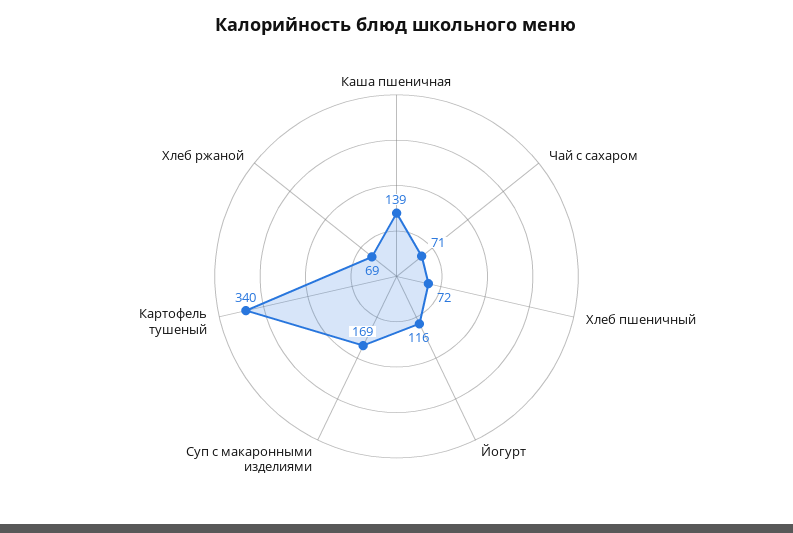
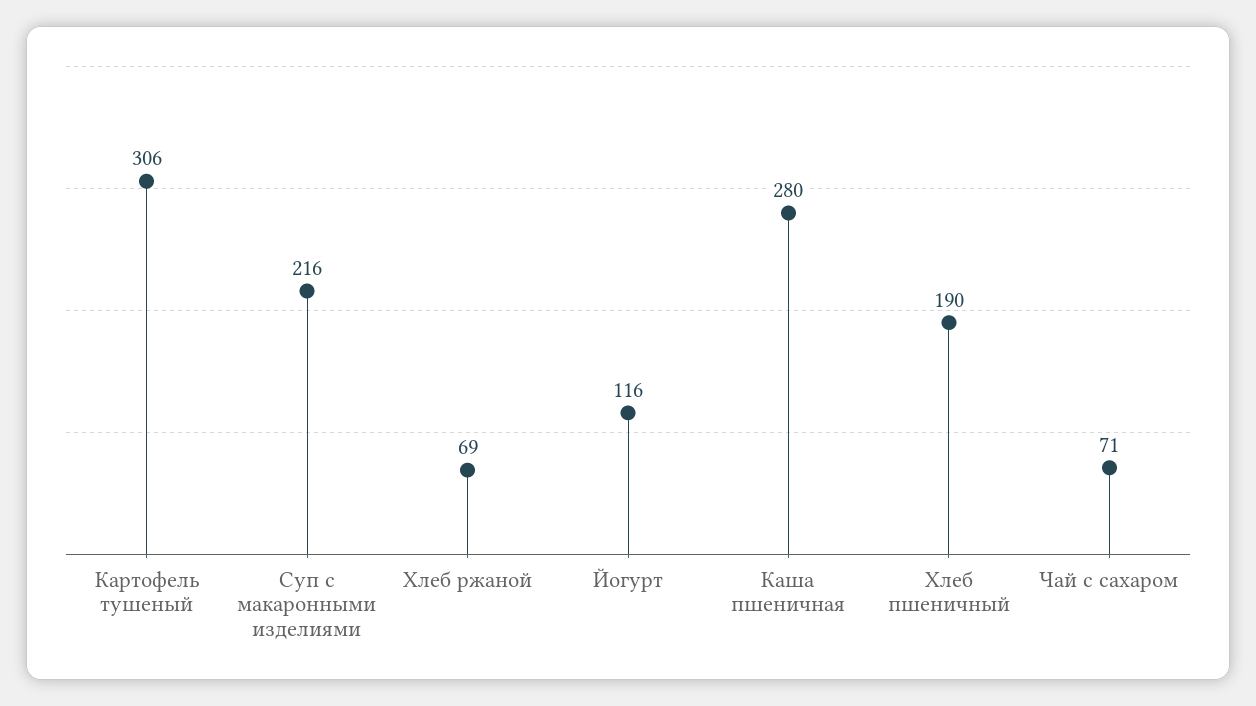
Каша пшеничная: 139 -> 280
Хлеб пшеничный: 72 -> 190
Суп с макаронными изделиями: 169 -> 216
Картофель тушеный: 340 -> 306

